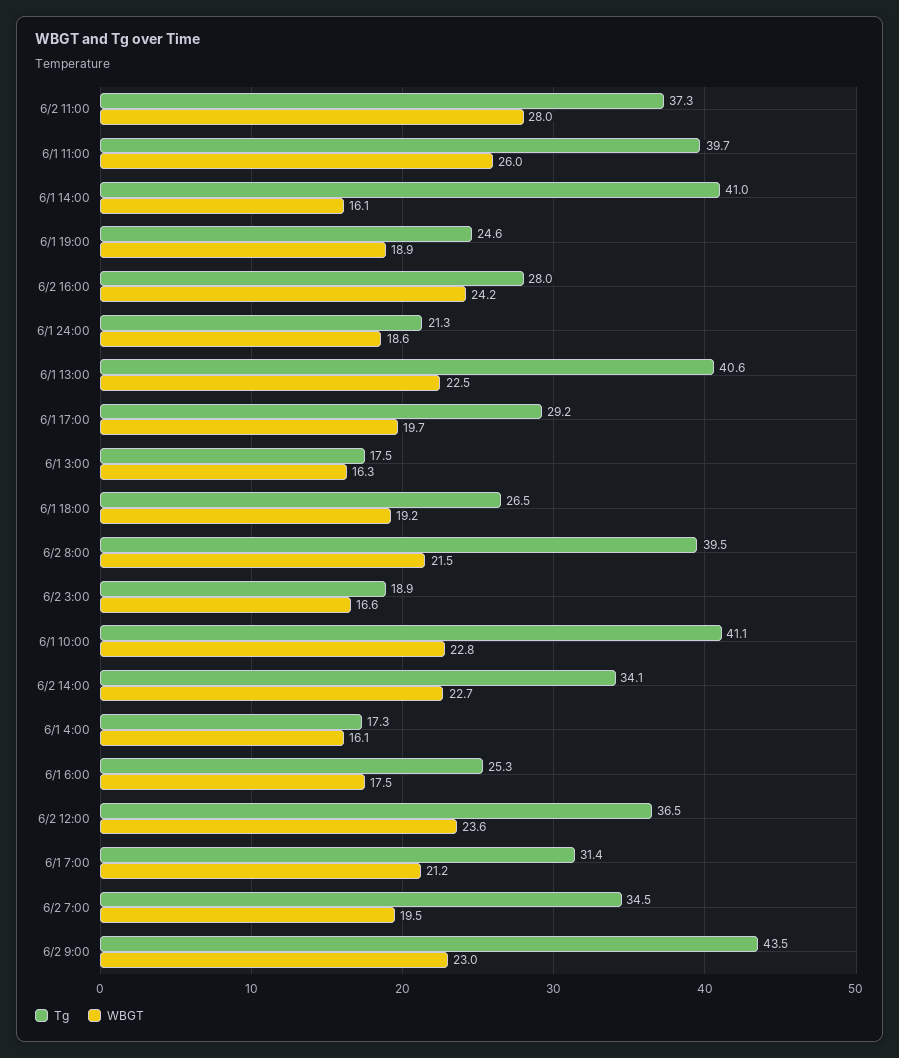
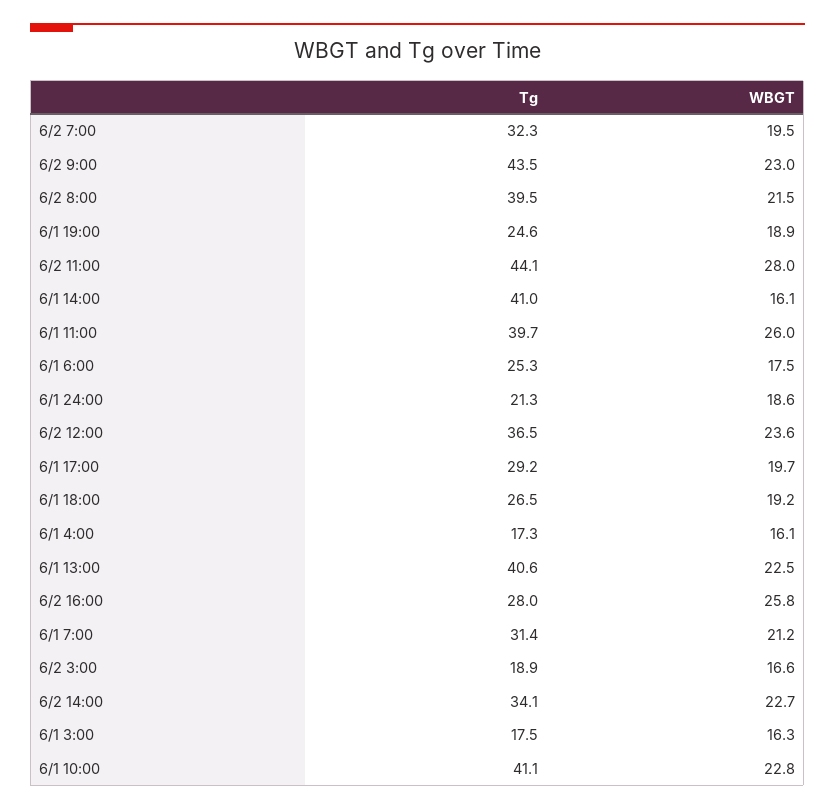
Tg, 6/2 11:00: 37.3 -> 44.1
WBGT, 6/2 16:00: 24.2 -> 25.8
Tg, 6/2 7:00: 34.5 -> 32.3

